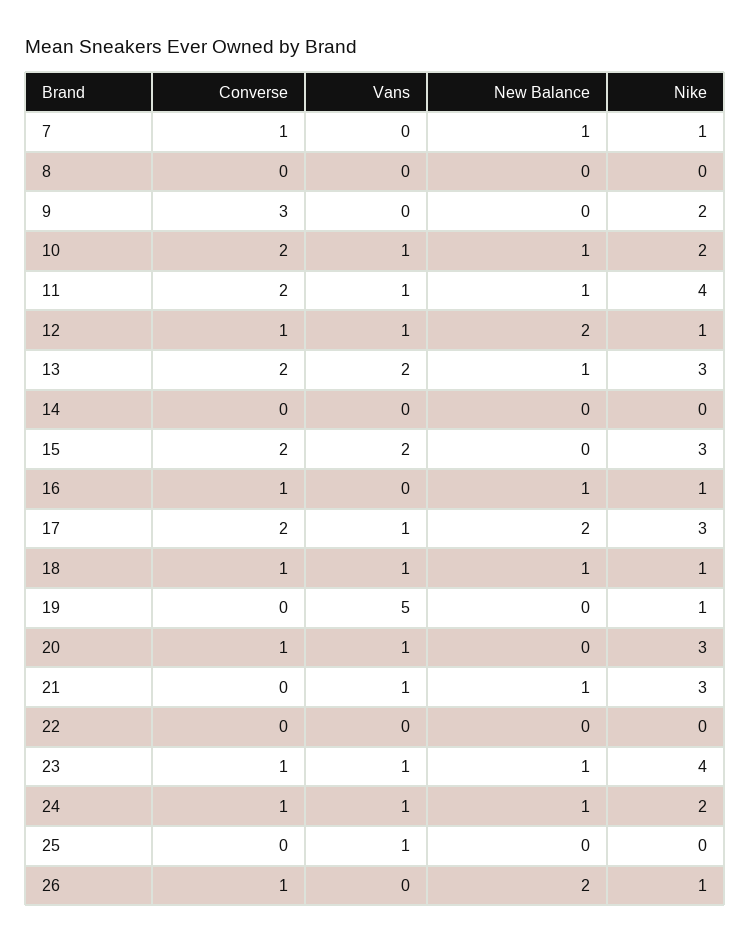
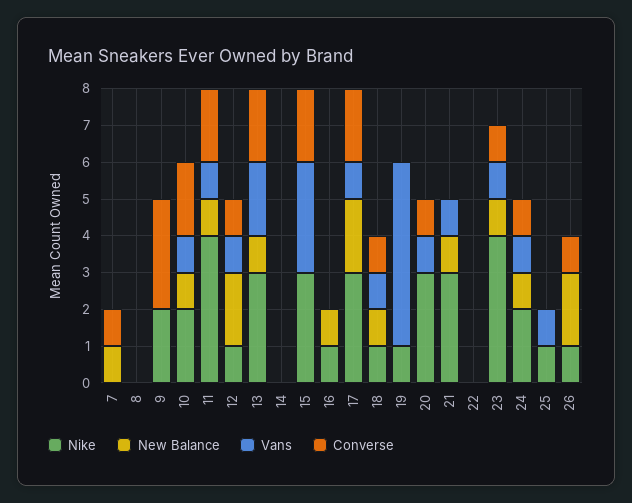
Nike, 7: 1 -> 0
Vans, 15: 2 -> 3
Converse, 16: 1 -> 0
Nike, 25: 0 -> 1

